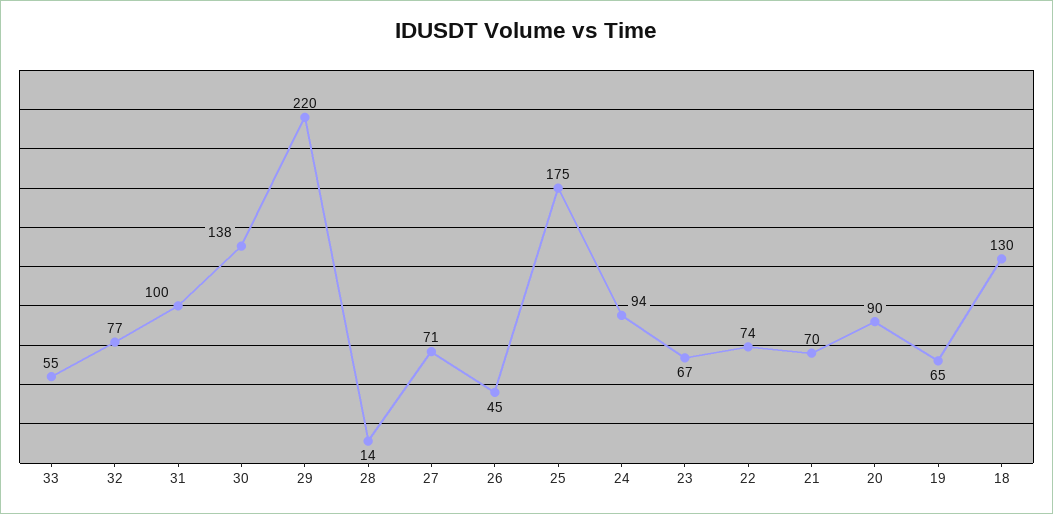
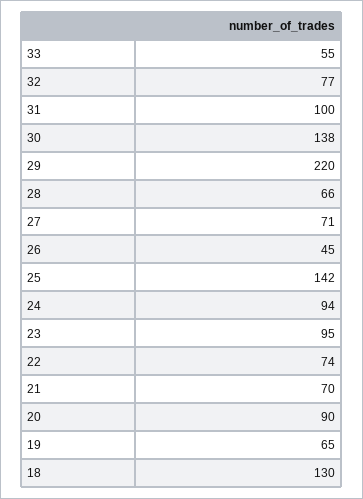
28: 14 -> 66
25: 175 -> 142
23: 67 -> 95

